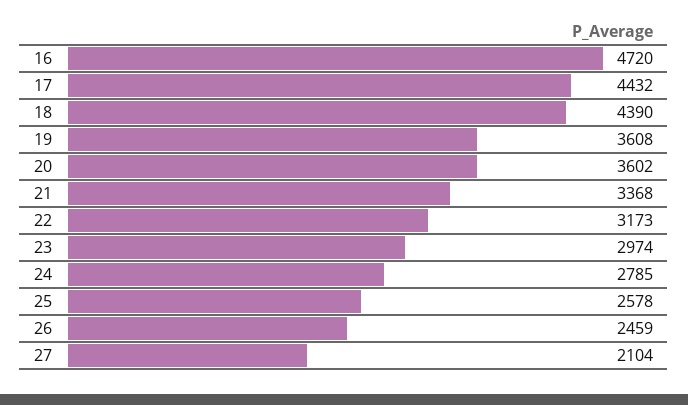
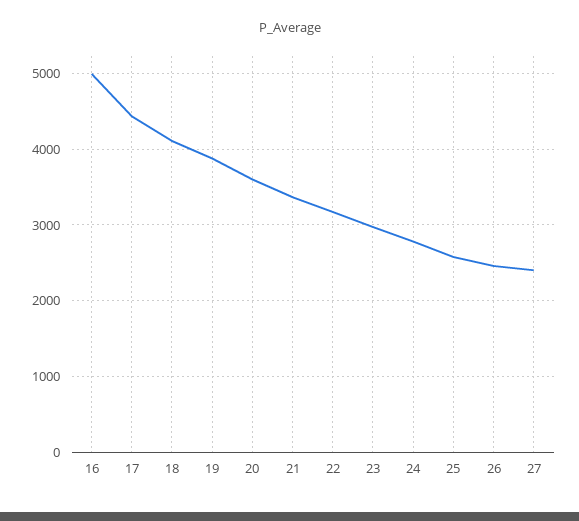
16: 4720 -> 5000
18: 4390 -> 4100
19: 3608 -> 3900
27: 2104 -> 2400

